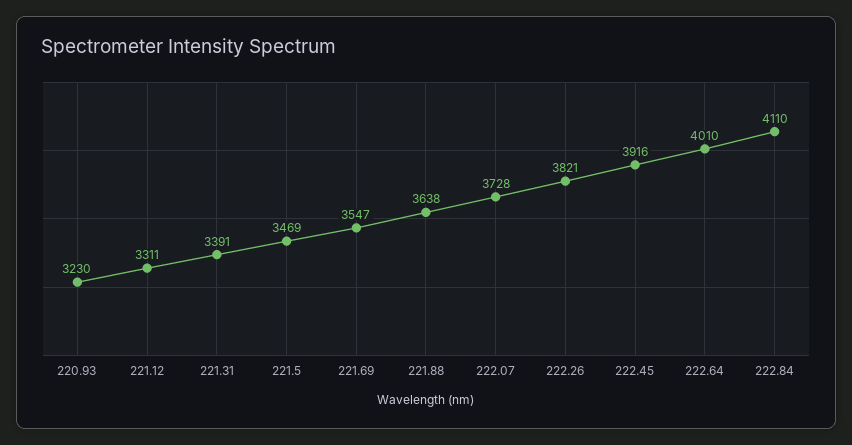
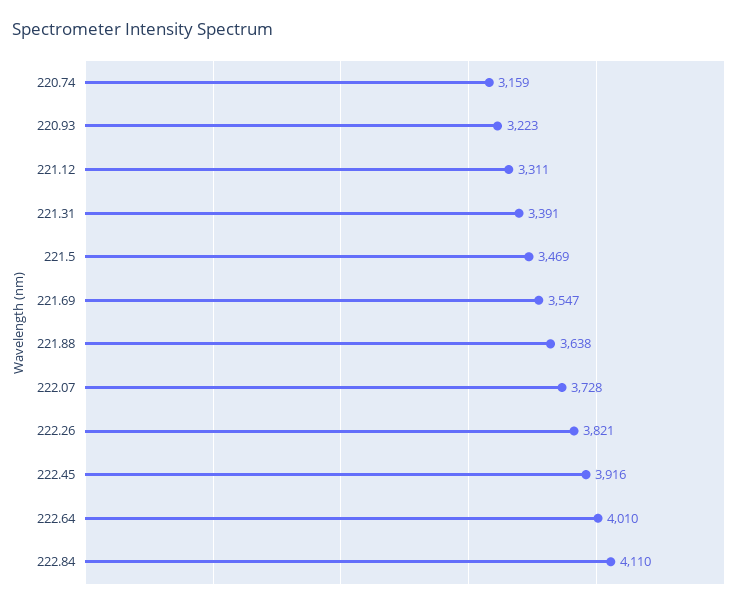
220.93: 3230 -> 3223
220.74: none -> 3159

